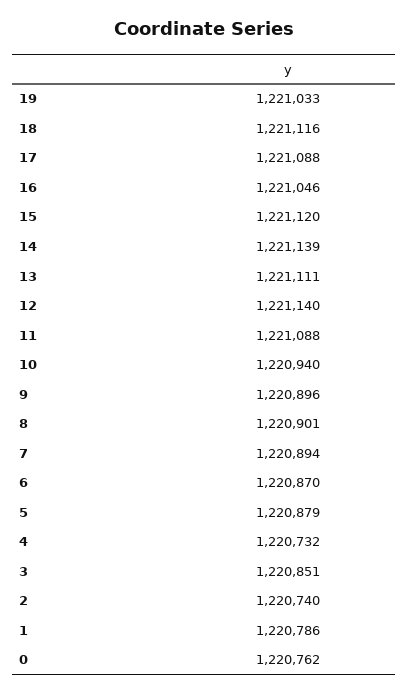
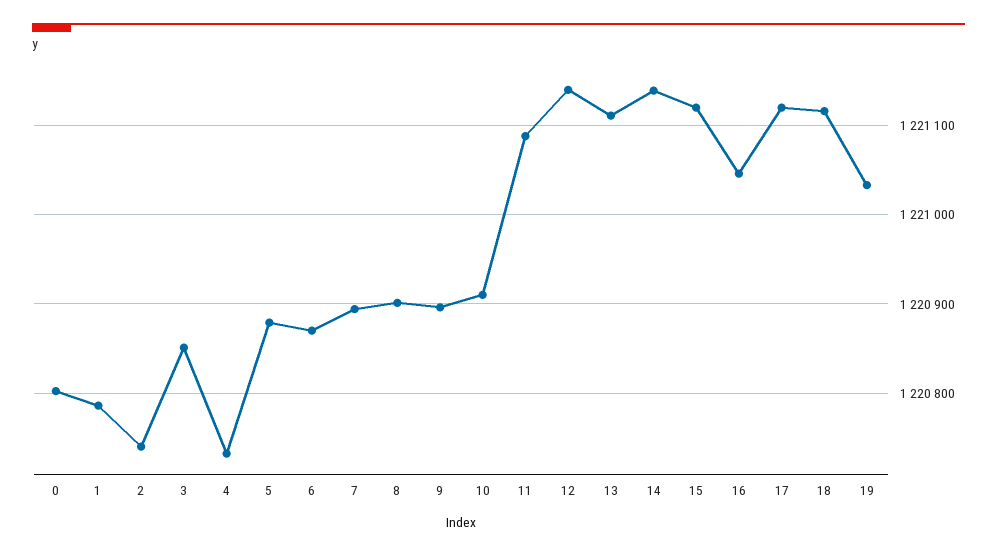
17: 1221088 -> 1221120
10: 1220940 -> 1220910
0: 1220762 -> 1220800

